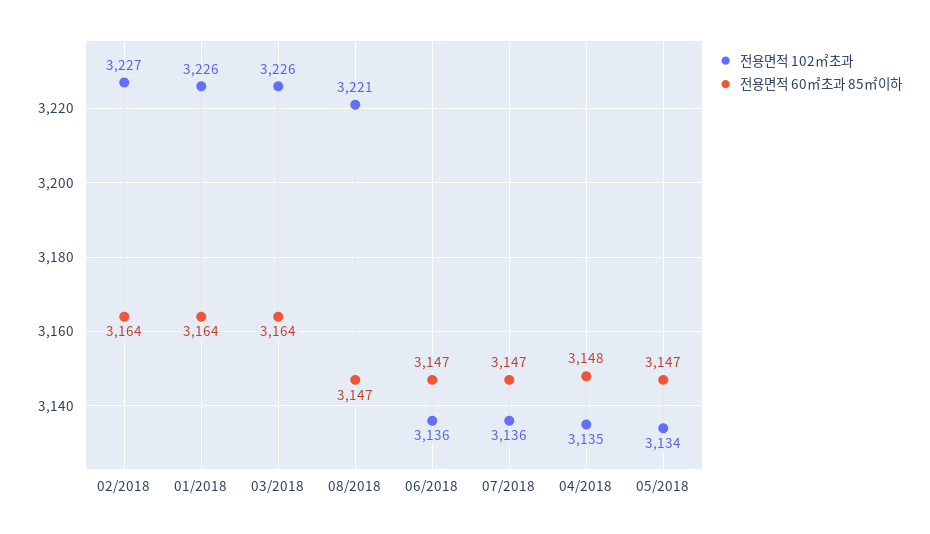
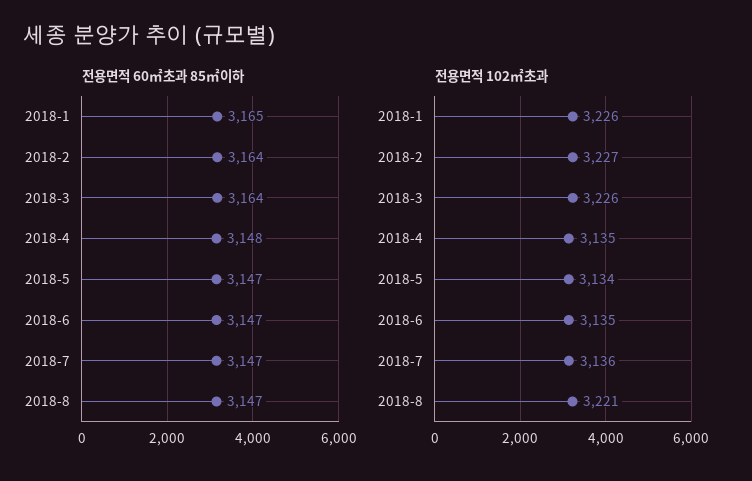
전용면적 60㎡초과 85㎡이하, 01/2018: 3164 -> 3165
전용면적 102㎡초과, 06/2018: 3136 -> 3135

